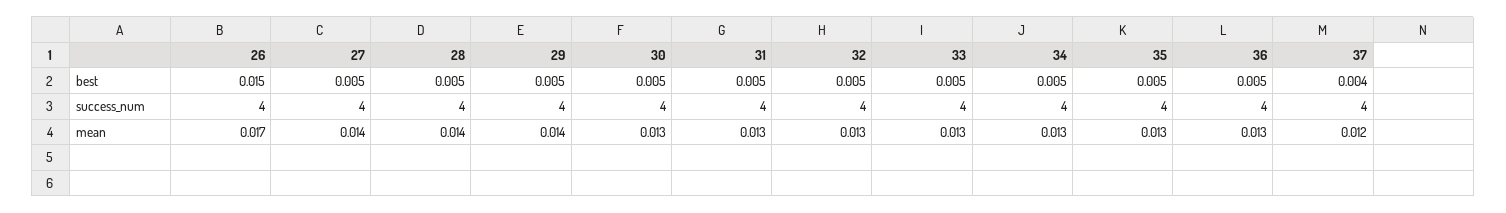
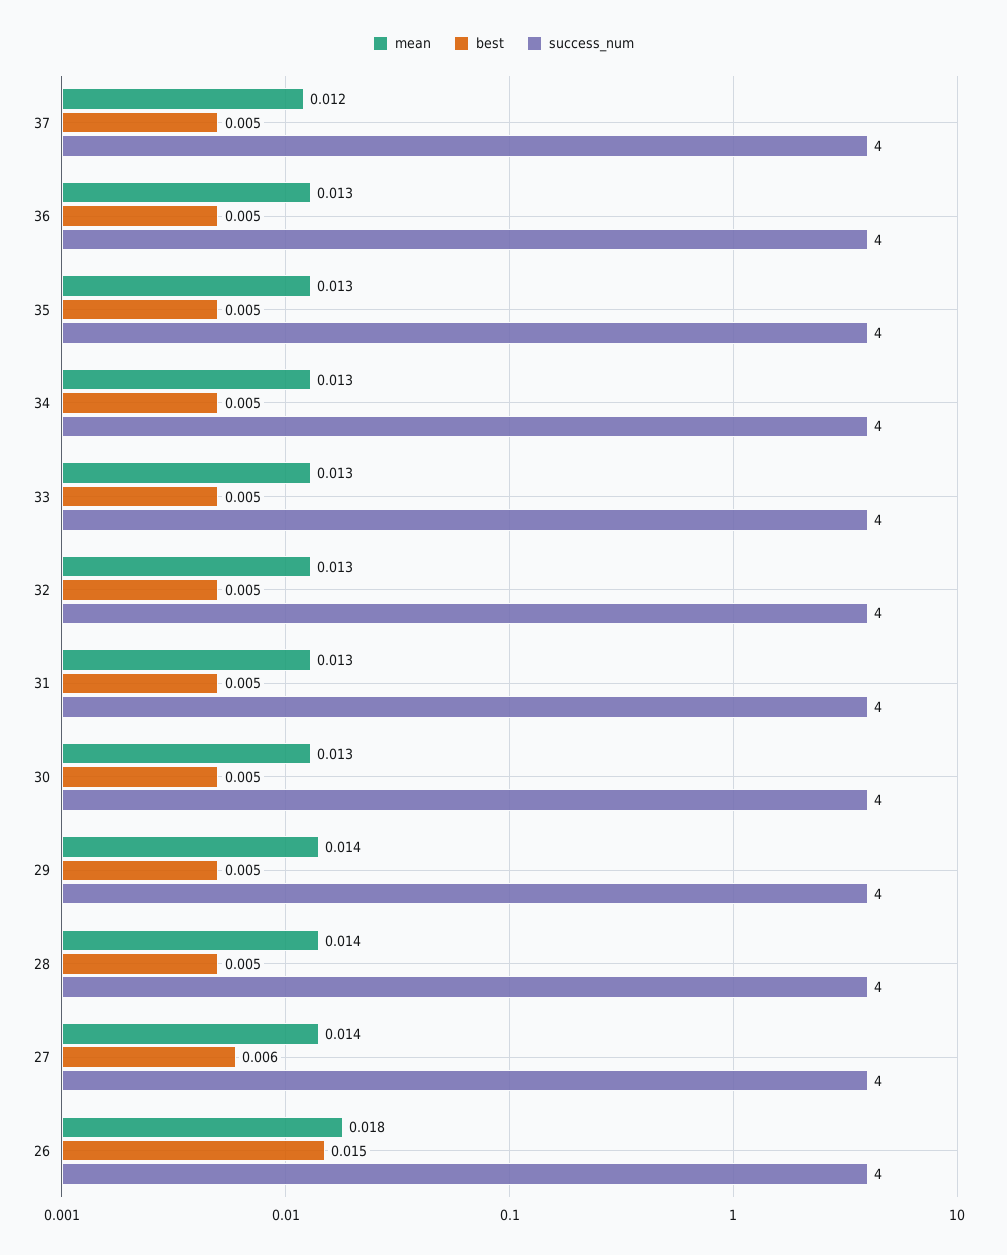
best, 27: 0.005 -> 0.006
best, 37: 0.004 -> 0.005
mean, 26: 0.017 -> 0.018

